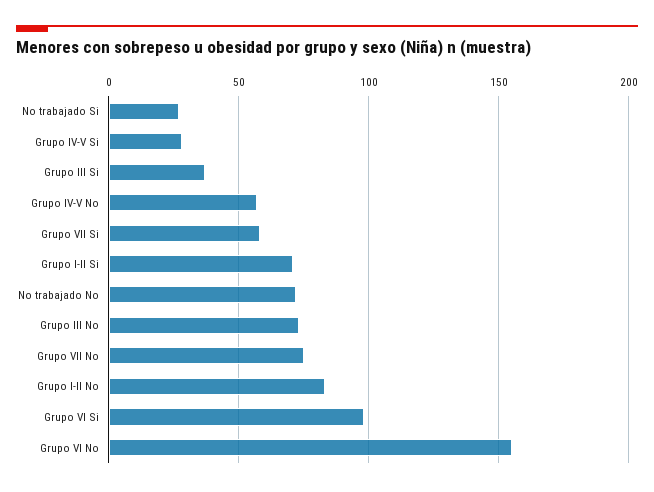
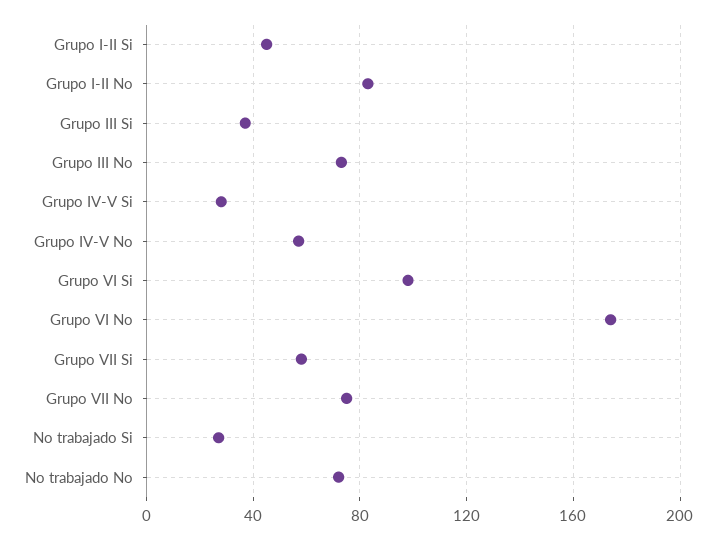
Grupo I-II Si: 70 -> 45
Grupo VI No: 155 -> 175

